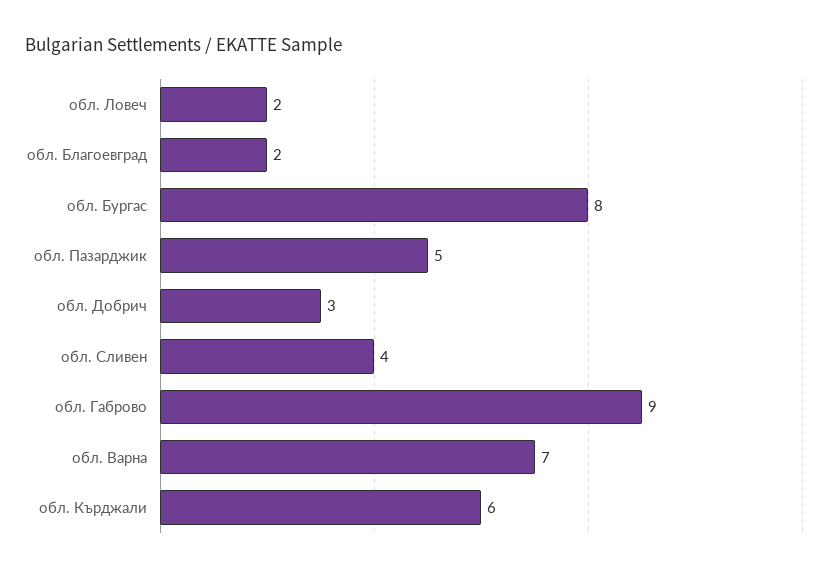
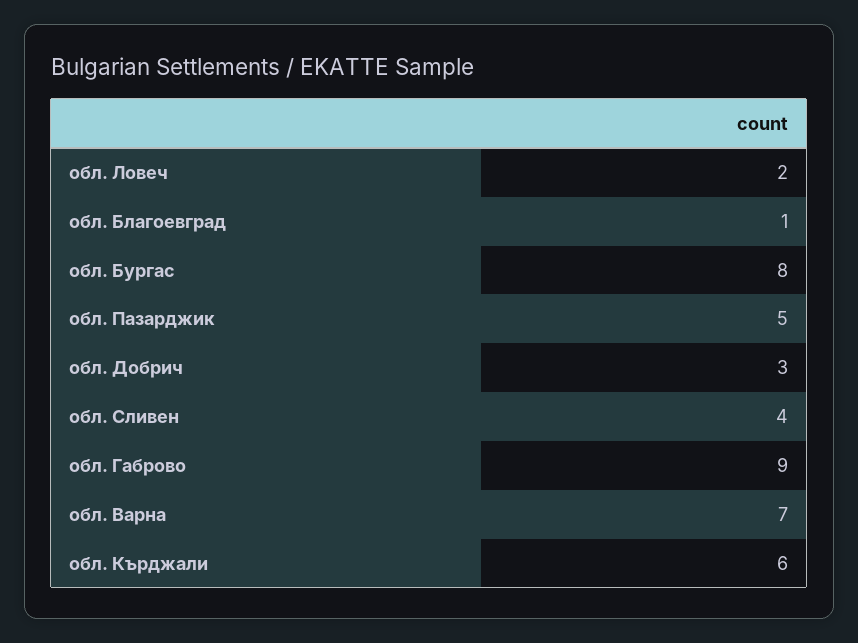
обл. Благоевград: 2 -> 1

